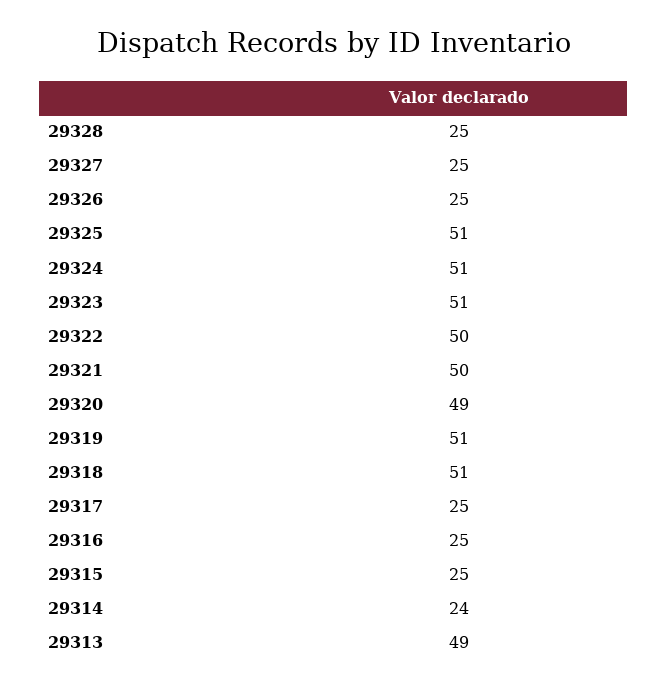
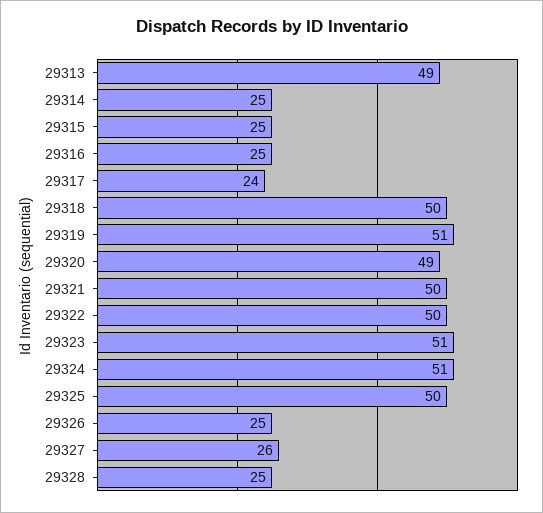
29327: 25 -> 26
29325: 51 -> 50
29318: 51 -> 50
29317: 25 -> 24
29314: 24 -> 25

